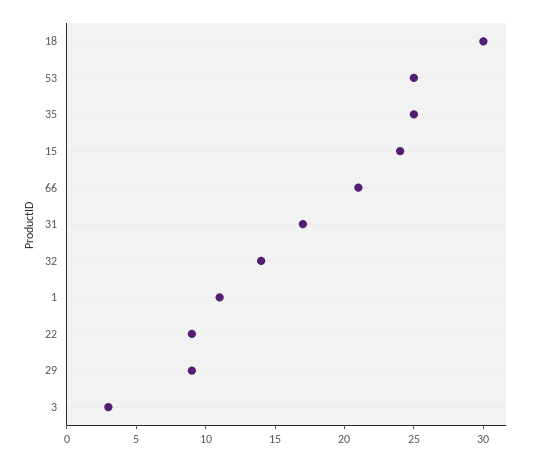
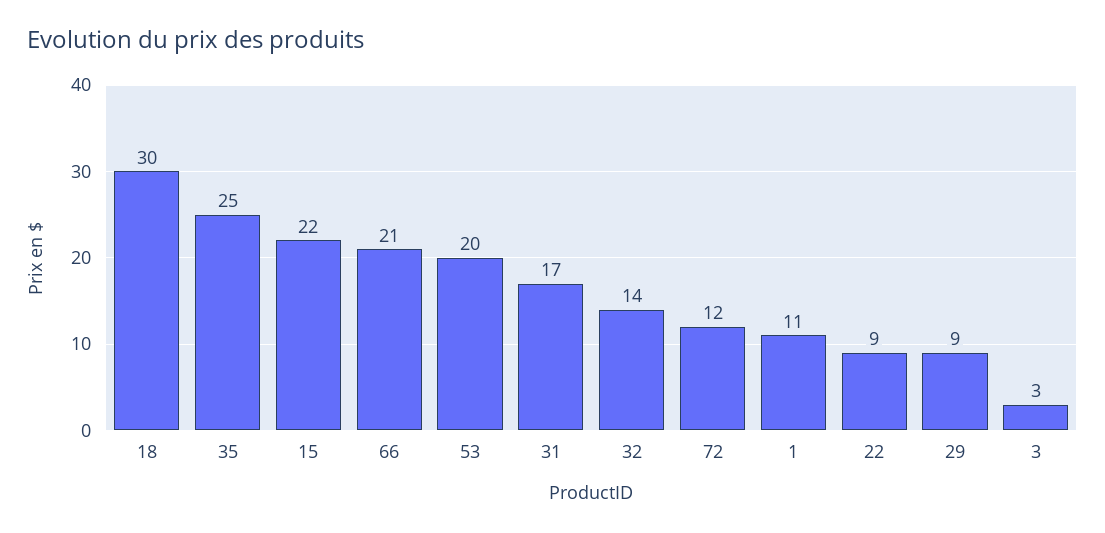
53: 25 -> 20
15: 24 -> 22
72: none -> 12

